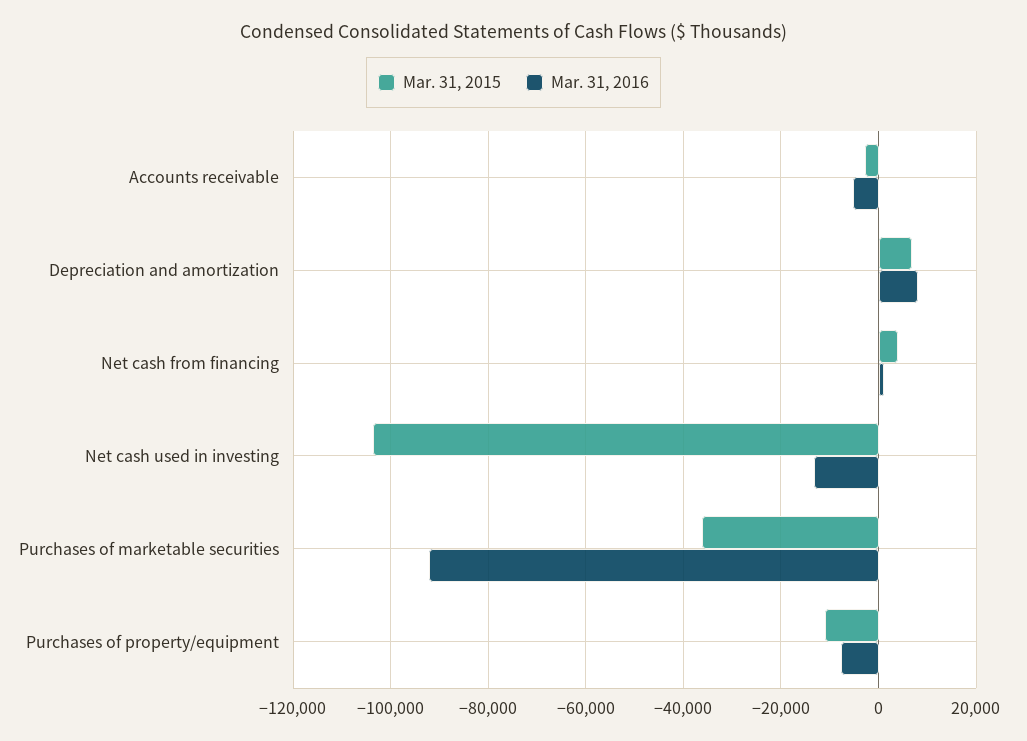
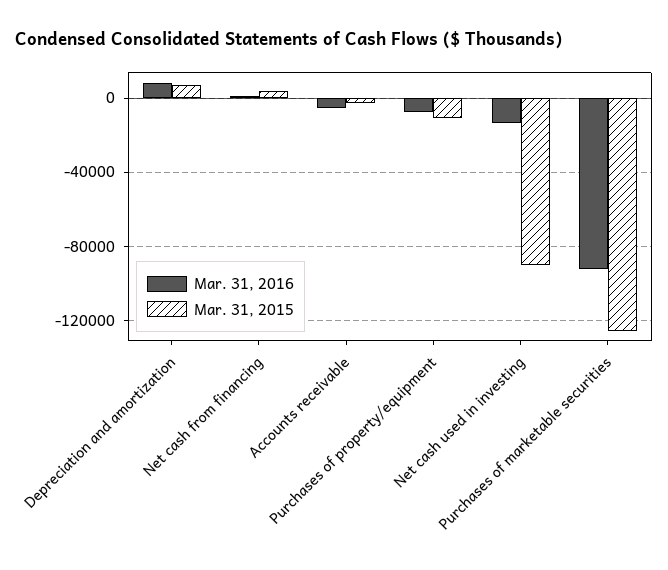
Mar. 31, 2015, Net cash used in investing: -104000 -> -90000
Mar. 31, 2015, Purchases of marketable securities: -36000 -> -125000

